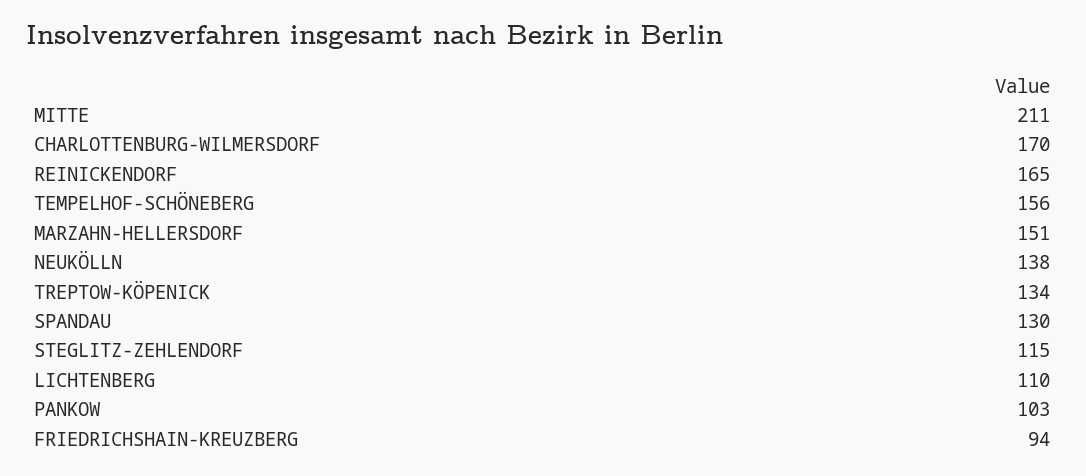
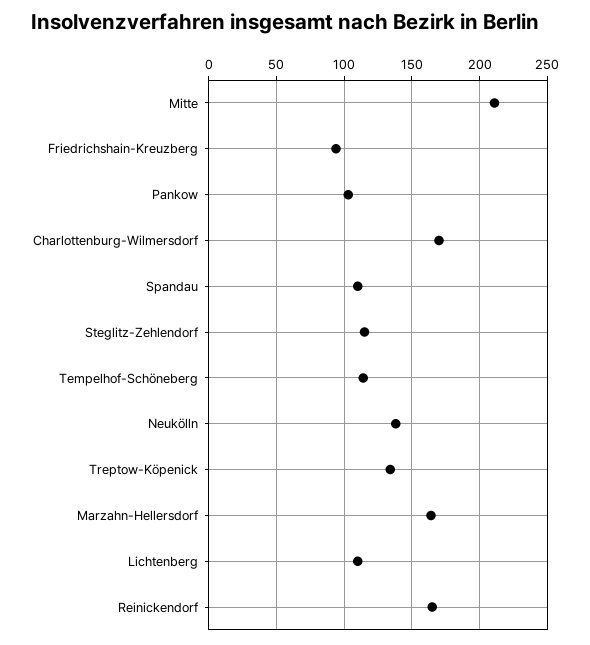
TEMPELHOF-SCHÖNEBERG: 156 -> 115
MARZAHN-HELLERSDORF: 151 -> 165
SPANDAU: 130 -> 110

